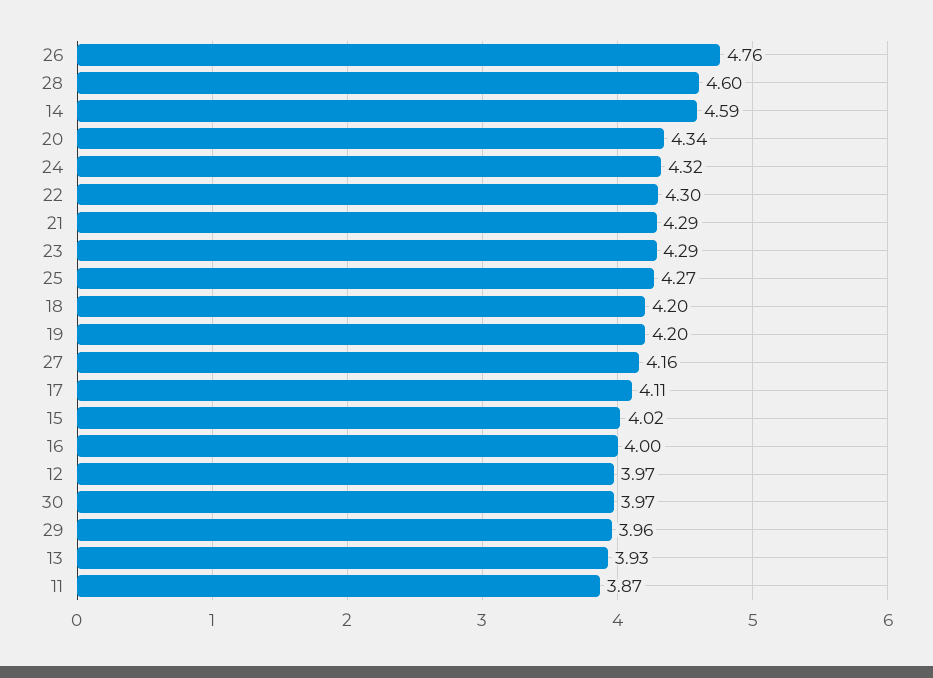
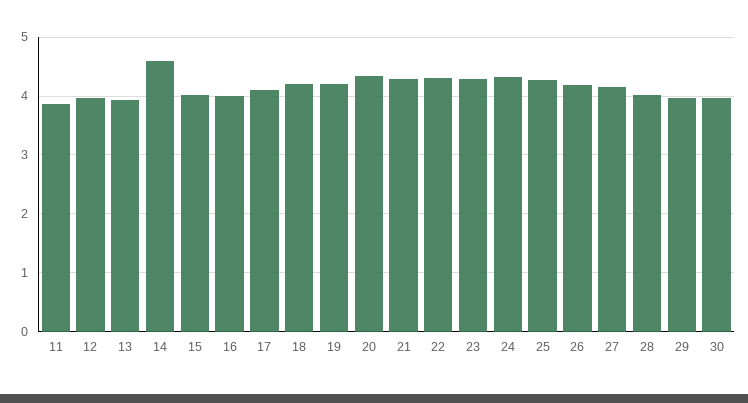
26: 4.76 -> 4.2
28: 4.6 -> 4

